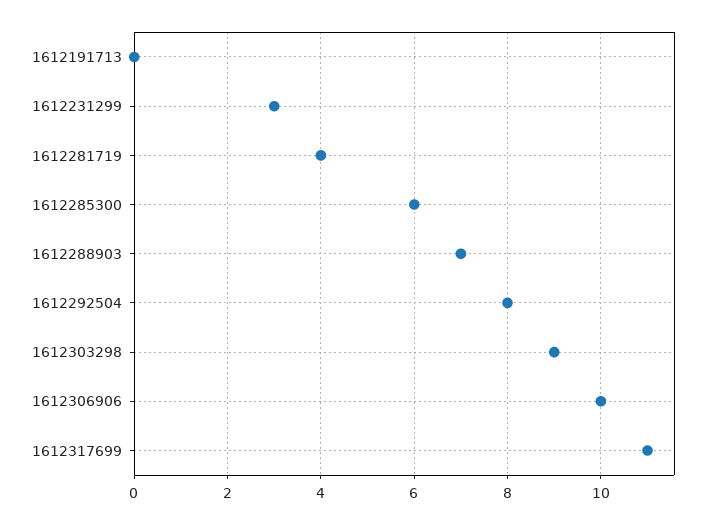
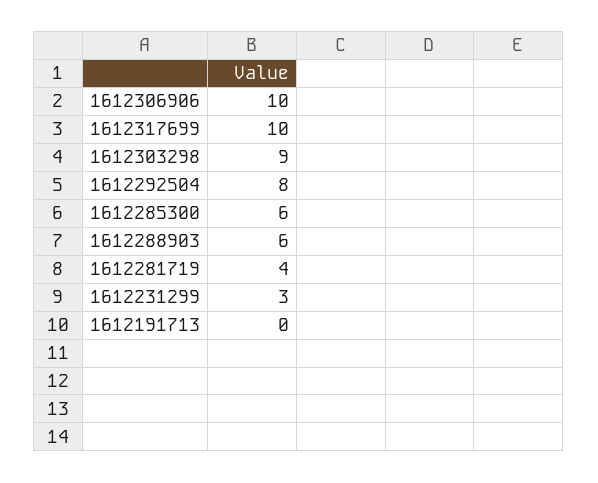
1612288903: 7 -> 6
1612317699: 11 -> 10

